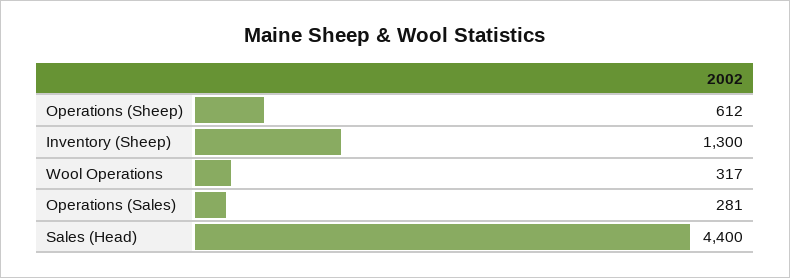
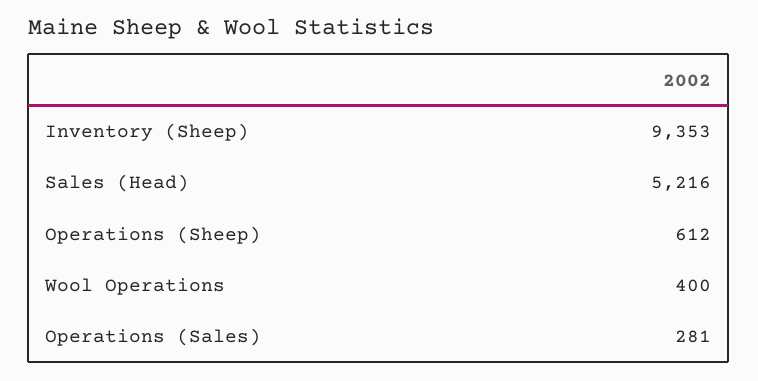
Inventory (Sheep): 1300 -> 9353
Wool Operations: 317 -> 400
Sales (Head): 4400 -> 5216

